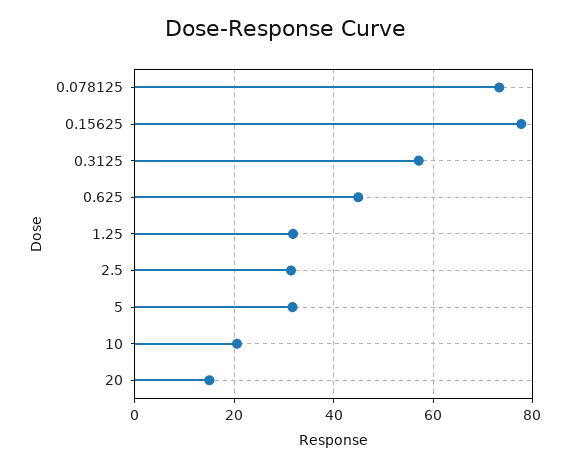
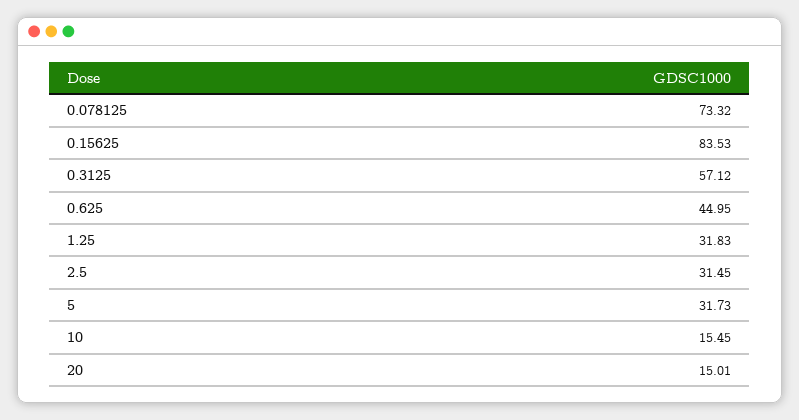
0.15625: 78 -> 83.53
10: 20 -> 15.45

